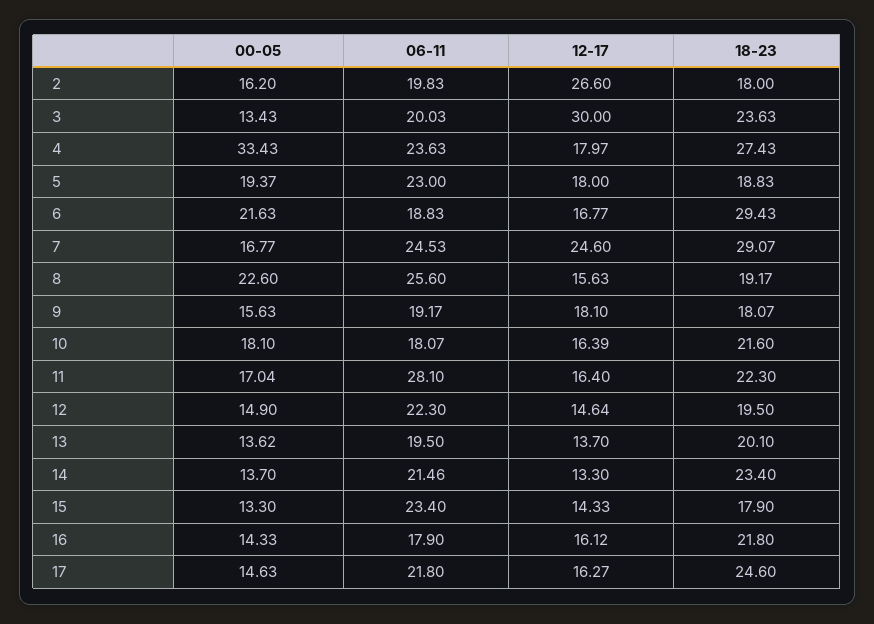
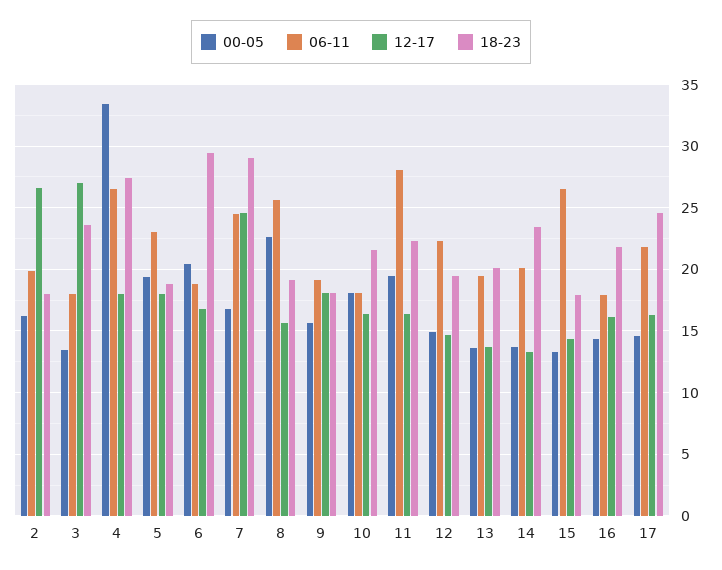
06-11, 3: 20.03 -> 18
12-17, 3: 30 -> 27
06-11, 4: 23.63 -> 26.5
00-05, 6: 21.63 -> 20.5
00-05, 11: 17.04 -> 19.5
06-11, 14: 21.46 -> 20
06-11, 15: 23.4 -> 26.5

